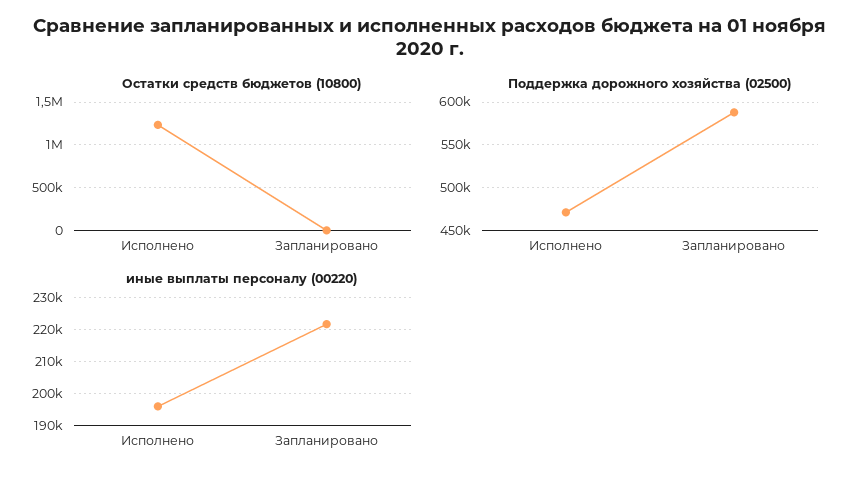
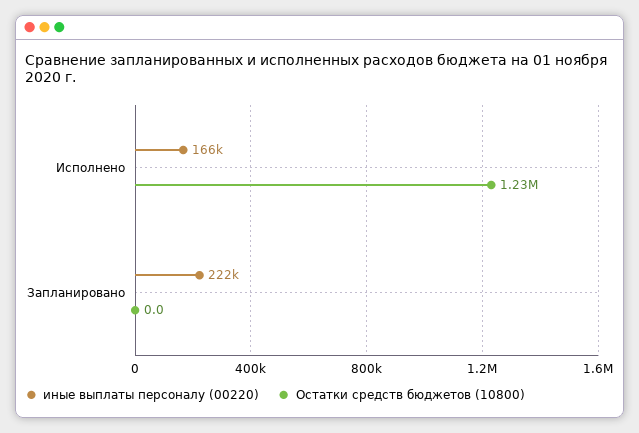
Поддержка дорожного хозяйства (02500), Исполнено: 470000 -> none
Поддержка дорожного хозяйства (02500), Запланировано: 590000 -> none
иные выплаты персоналу (00220), Исполнено: 196000 -> 166000

